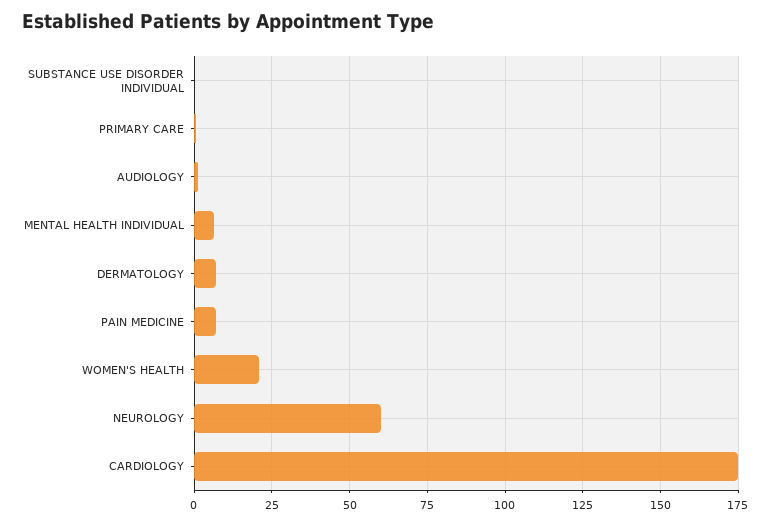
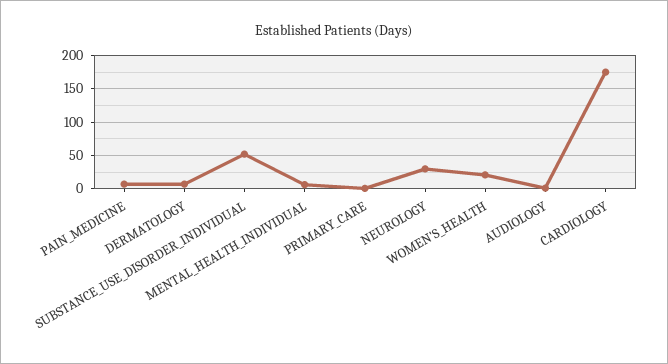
SUBSTANCE USE DISORDER INDIVIDUAL: 0 -> 50
NEUROLOGY: 60 -> 30

